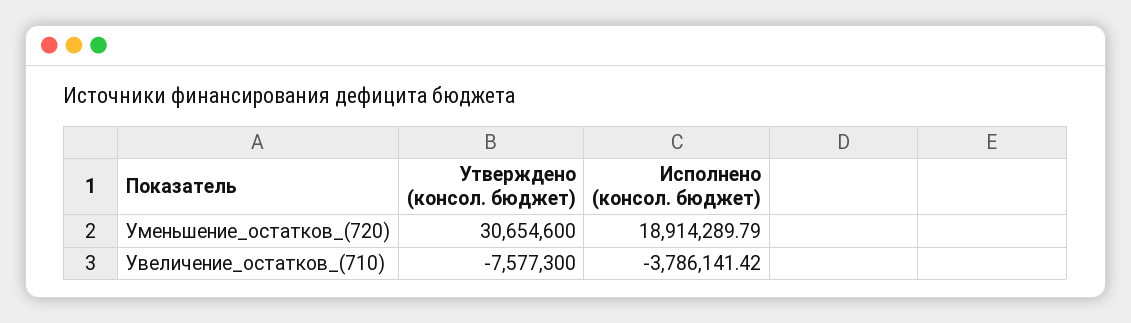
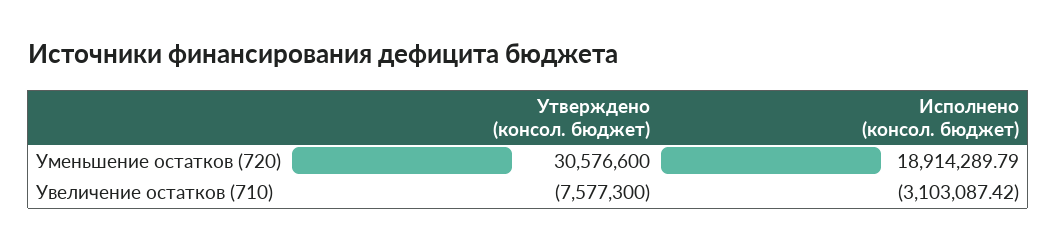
Утверждено (консол. бюджет), Уменьшение_остатков_(720): 30654600 -> 30576600
Исполнено (консол. бюджет), Увеличение_остатков_(710): -3786141.42 -> -3103087.42

